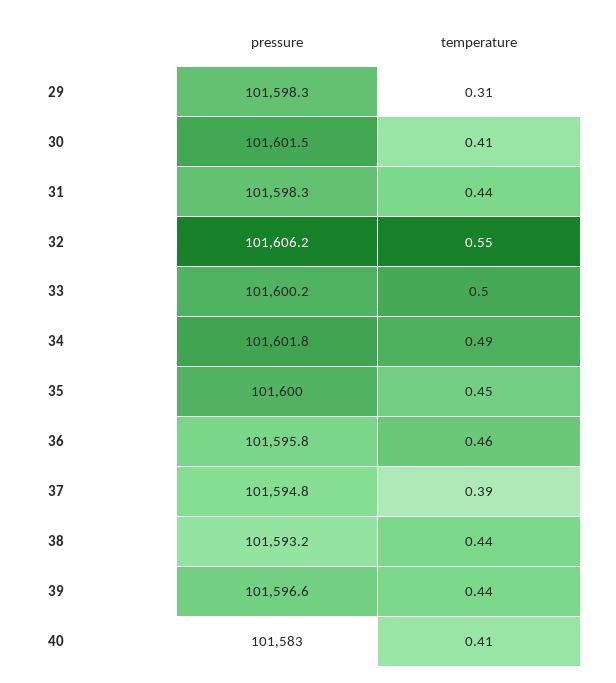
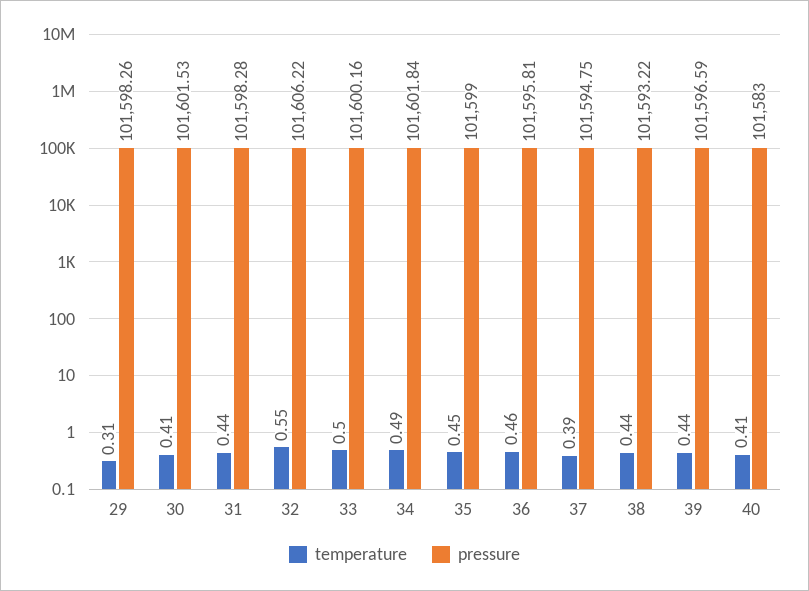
pressure, 35: 101600 -> 101599

